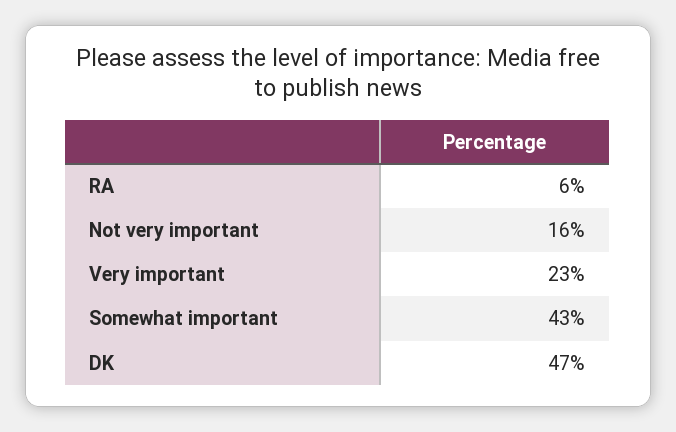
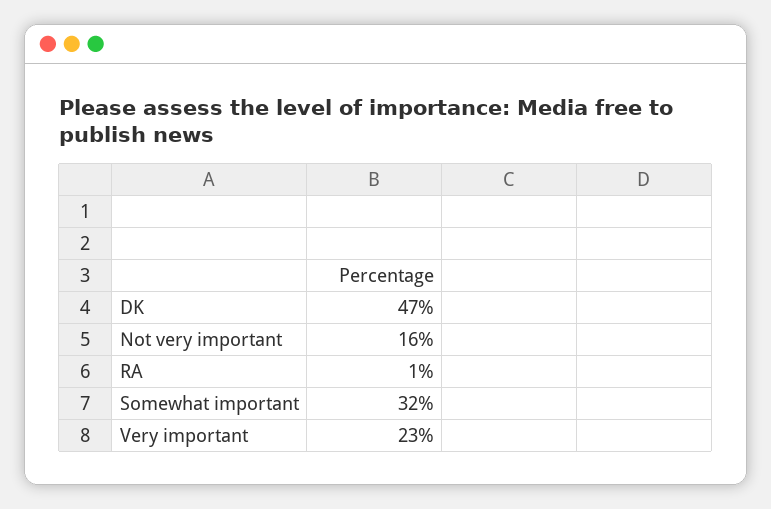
RA: 6 -> 1
Somewhat important: 43 -> 32

